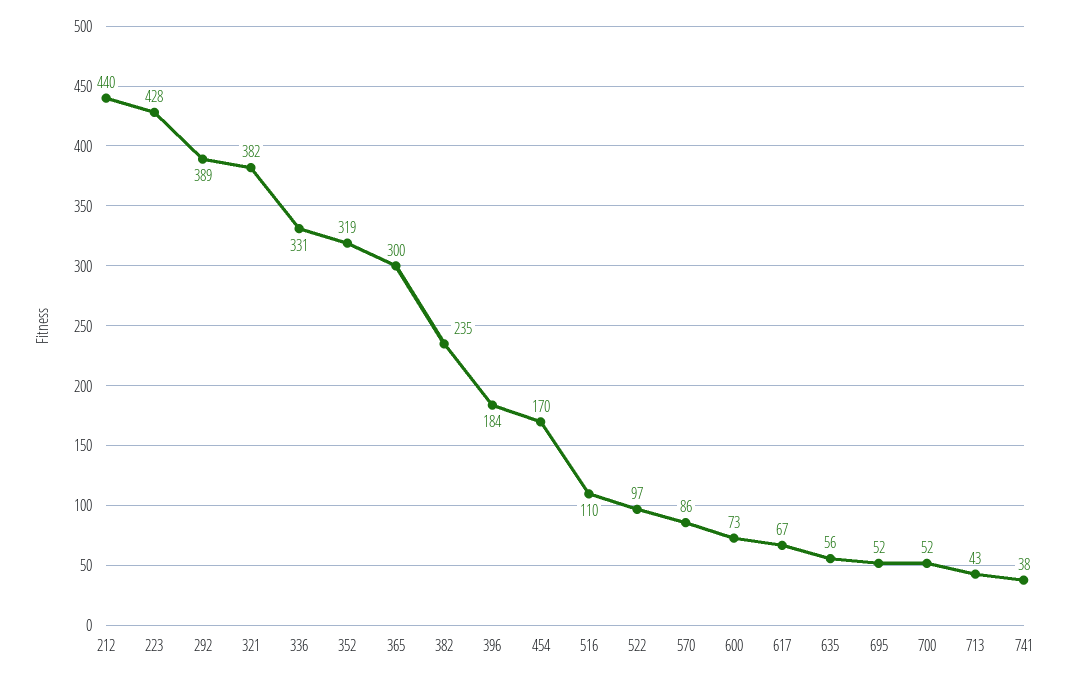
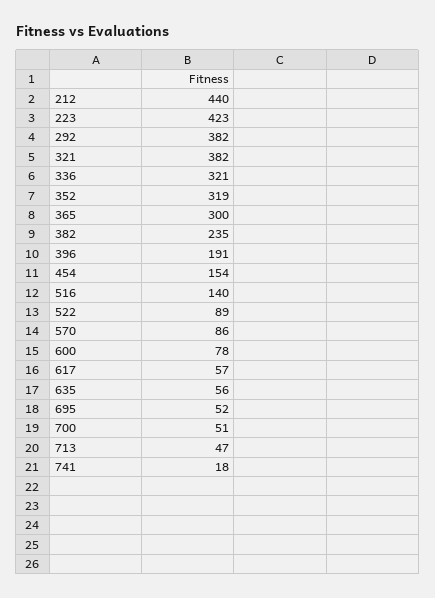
223: 428 -> 423
292: 389 -> 382
336: 331 -> 321
396: 184 -> 191
454: 170 -> 154
516: 110 -> 140
522: 97 -> 89
600: 73 -> 78
617: 67 -> 57
700: 52 -> 51
713: 43 -> 47
741: 38 -> 18

